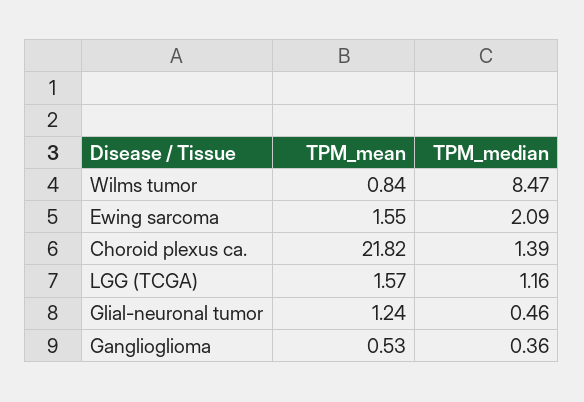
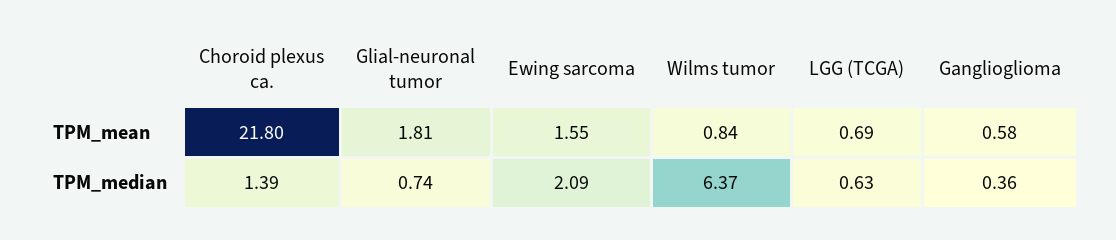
TPM_median, Wilms tumor: 8.47 -> 6.37
TPM_mean, Choroid plexus ca.: 21.82 -> 21.8
TPM_mean, LGG (TCGA): 1.57 -> 0.69
TPM_median, LGG (TCGA): 1.16 -> 0.63
TPM_mean, Glial-neuronal tumor: 1.24 -> 1.81
TPM_median, Glial-neuronal tumor: 0.46 -> 0.74
TPM_mean, Ganglioglioma: 0.53 -> 0.58

